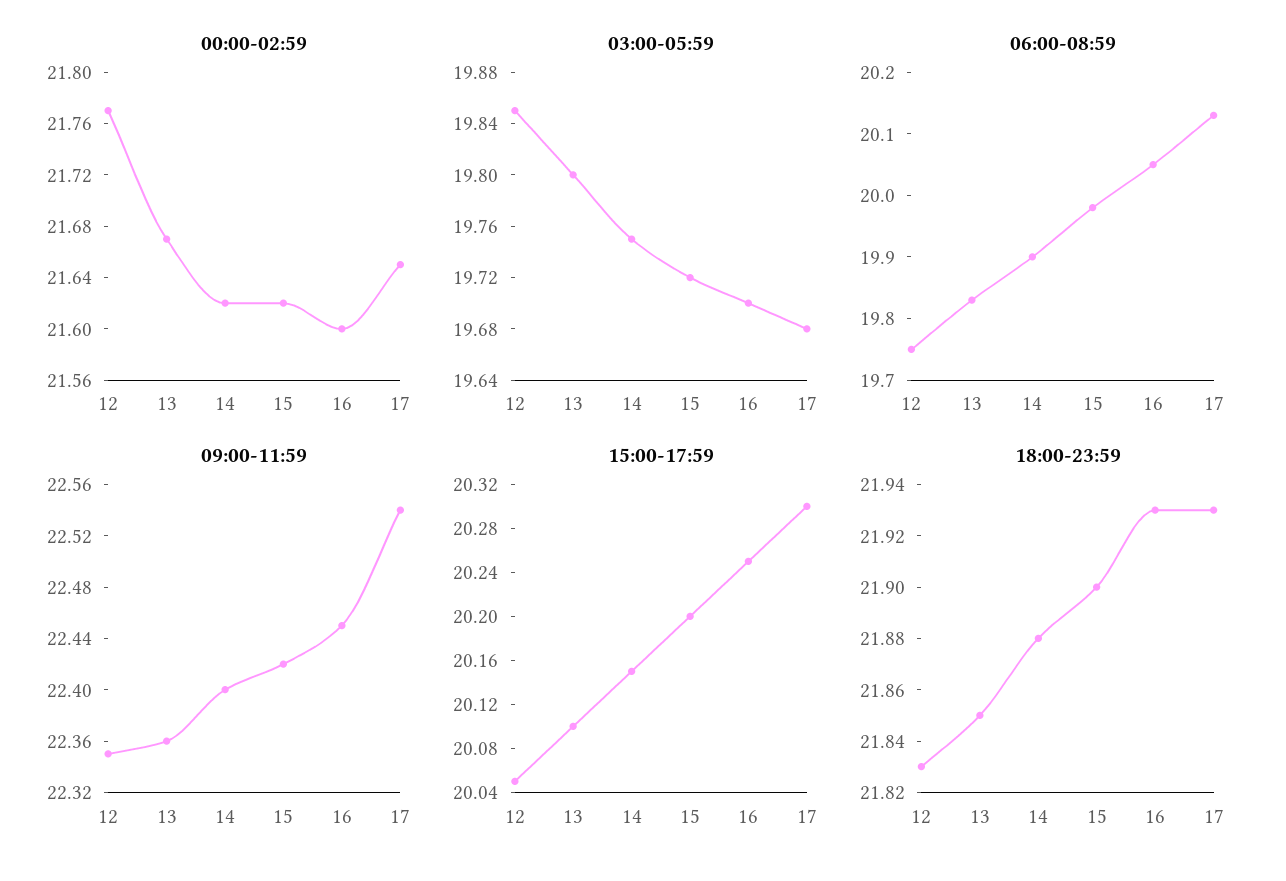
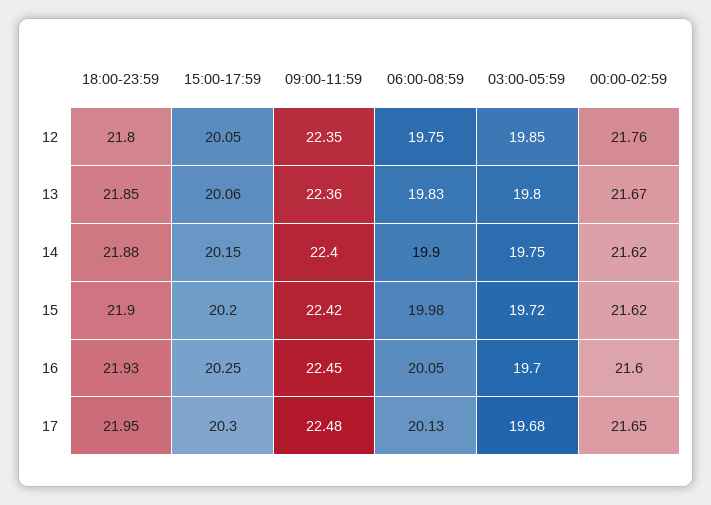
00:00-02:59, 12: 21.77 -> 21.76
09:00-11:59, 17: 22.54 -> 22.48
15:00-17:59, 13: 20.1 -> 20.06
18:00-23:59, 12: 21.83 -> 21.8
18:00-23:59, 17: 21.93 -> 21.95

